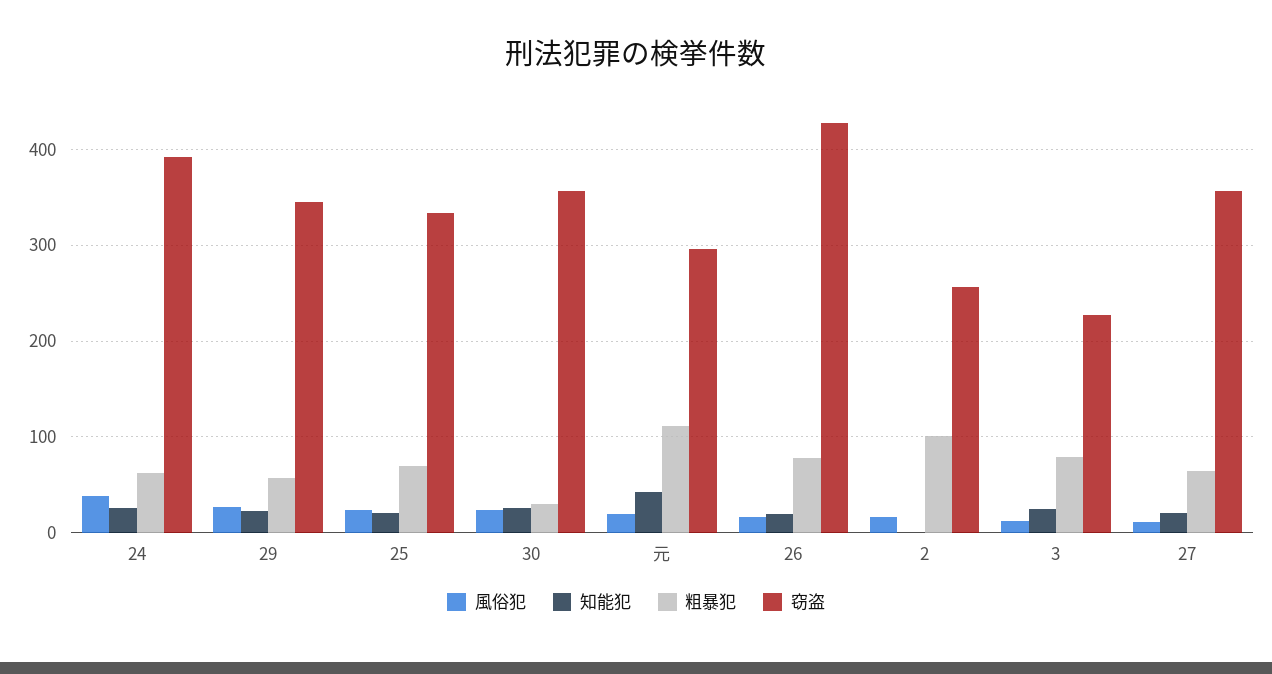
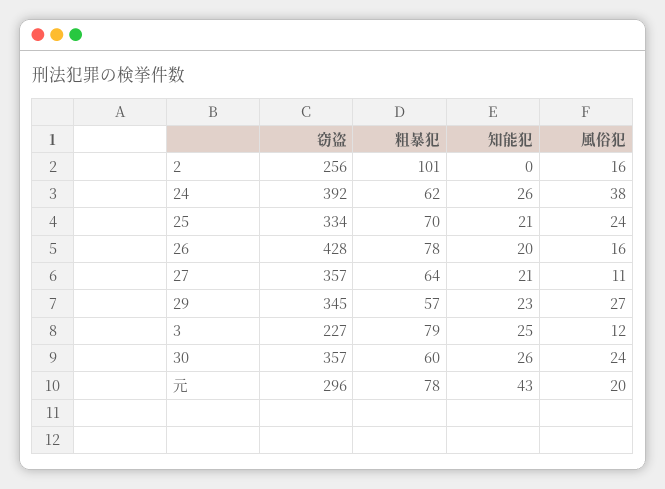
粗暴犯, 30: 30 -> 60
粗暴犯, 元: 110 -> 78

